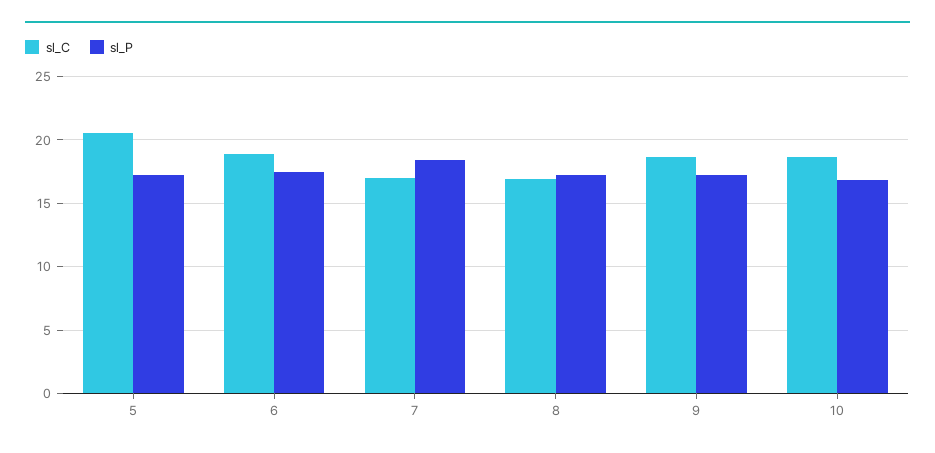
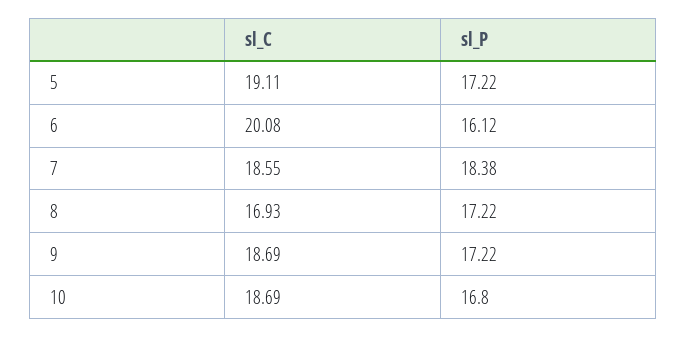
sl_C, 5: 20.5 -> 19.11
sl_C, 6: 19 -> 20.08
sl_P, 6: 17.5 -> 16.12
sl_C, 7: 17 -> 18.55

